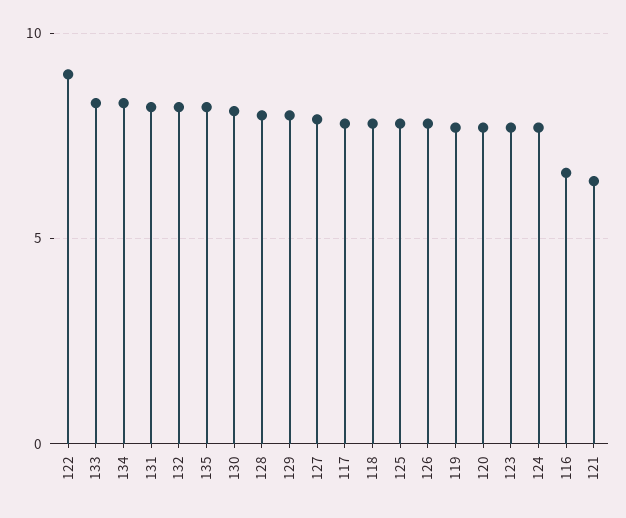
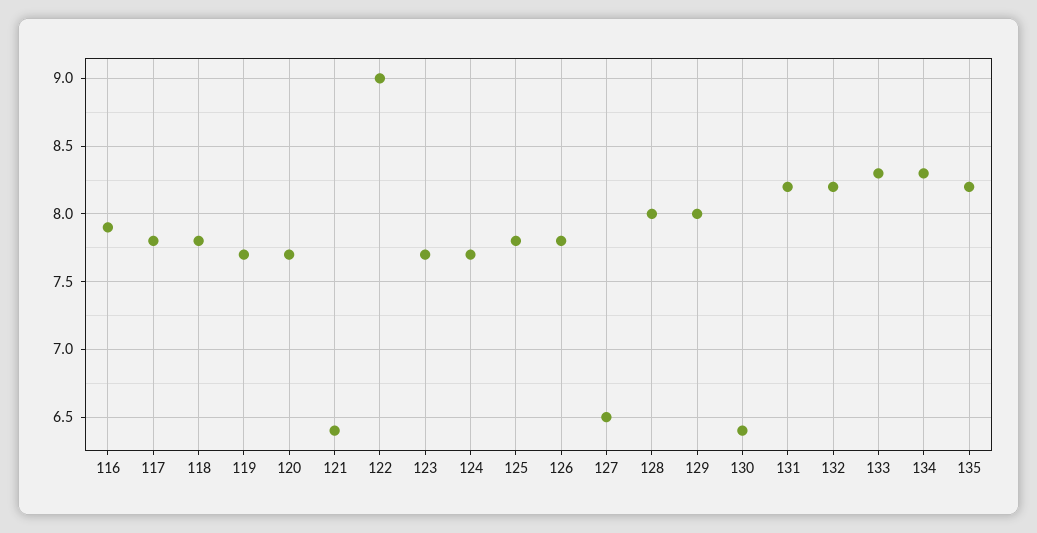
130: 8 -> 6.4
127: 8 -> 6.5
116: 6.5 -> 7.9

